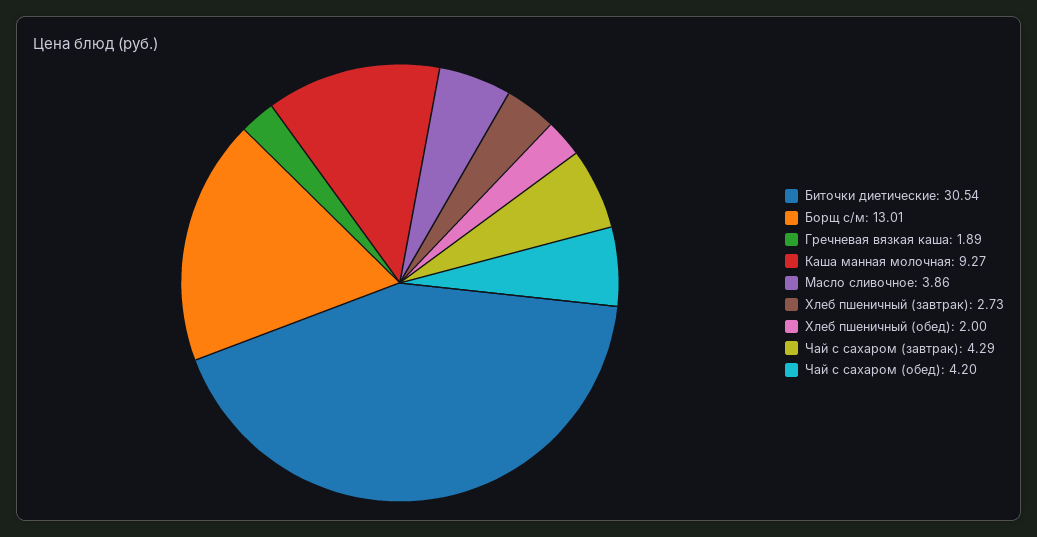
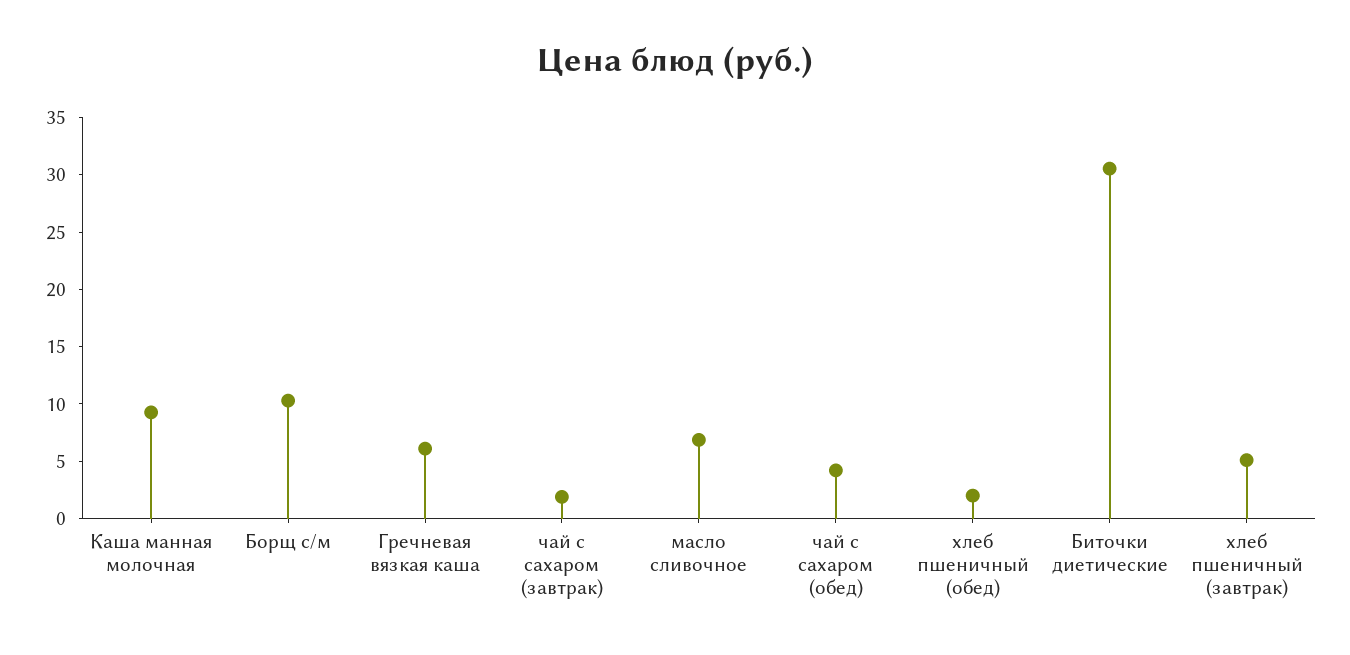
Борщ с/м: 13.01 -> 10
Гречневая вязкая каша: 1.89 -> 6
Масло сливочное: 3.86 -> 7
Хлеб пшеничный (завтрак): 2.73 -> 5
Чай с сахаром (завтрак): 4.29 -> 2

